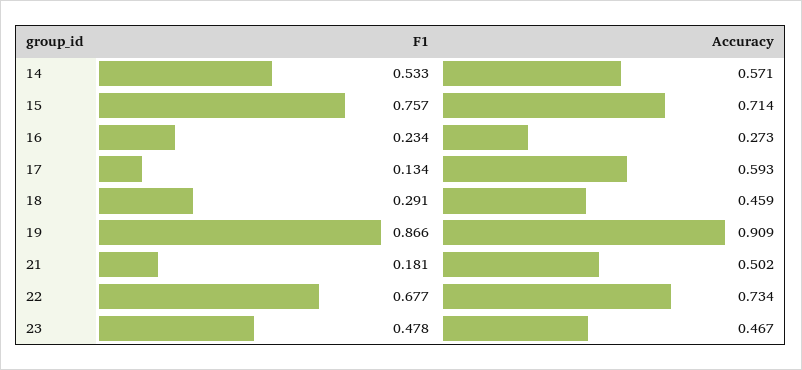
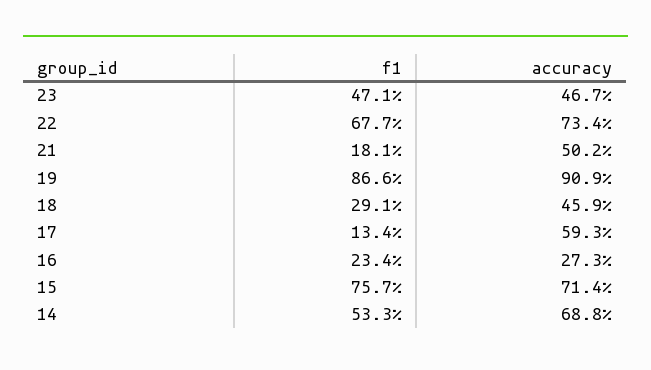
Accuracy, 14: 0.571 -> 0.688
F1, 23: 0.478 -> 0.471

